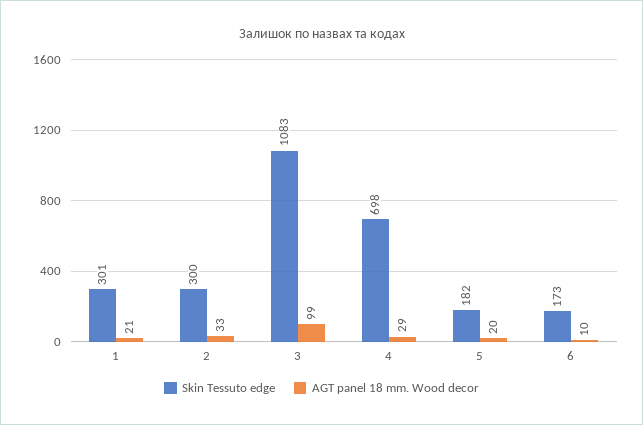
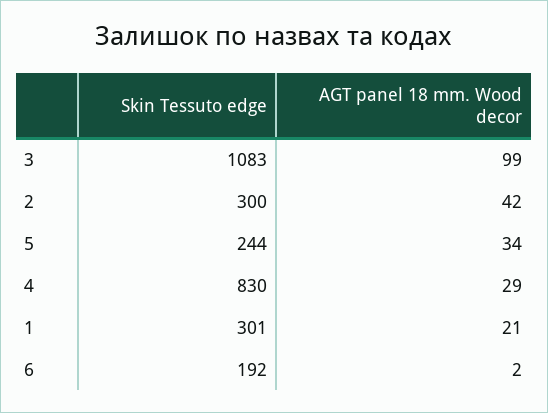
AGT panel 18 mm. Wood decor, 2: 33 -> 42
Skin Tessuto edge, 4: 698 -> 830
Skin Tessuto edge, 5: 182 -> 244
AGT panel 18 mm. Wood decor, 5: 20 -> 34
Skin Tessuto edge, 6: 173 -> 192
AGT panel 18 mm. Wood decor, 6: 10 -> 2

